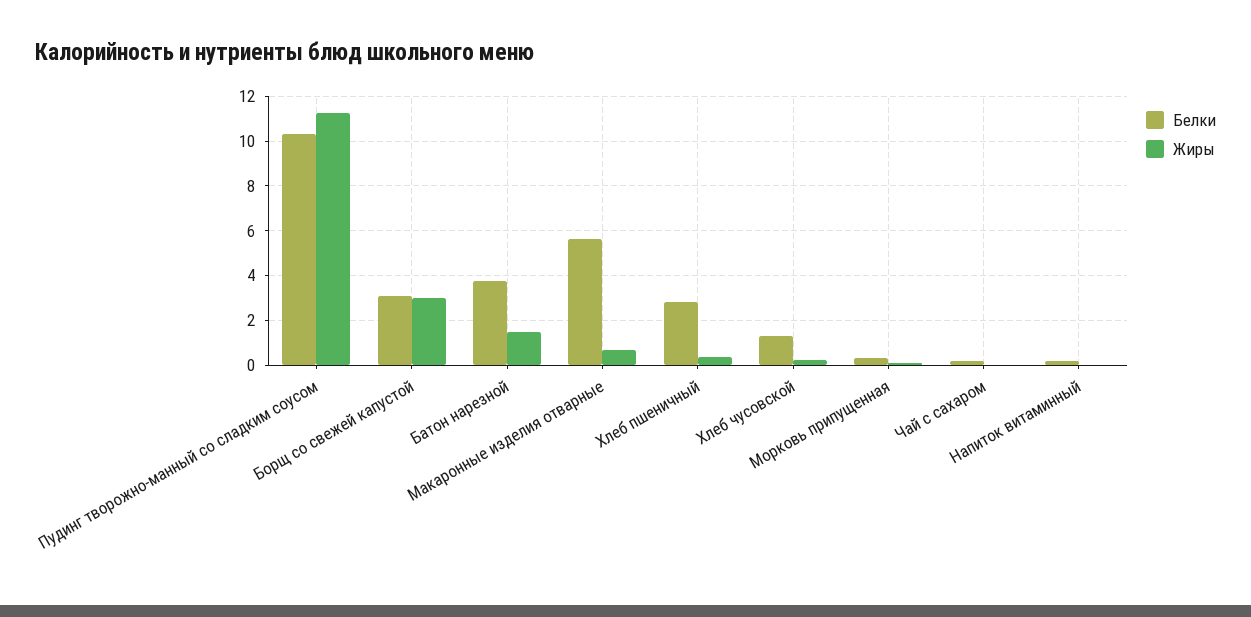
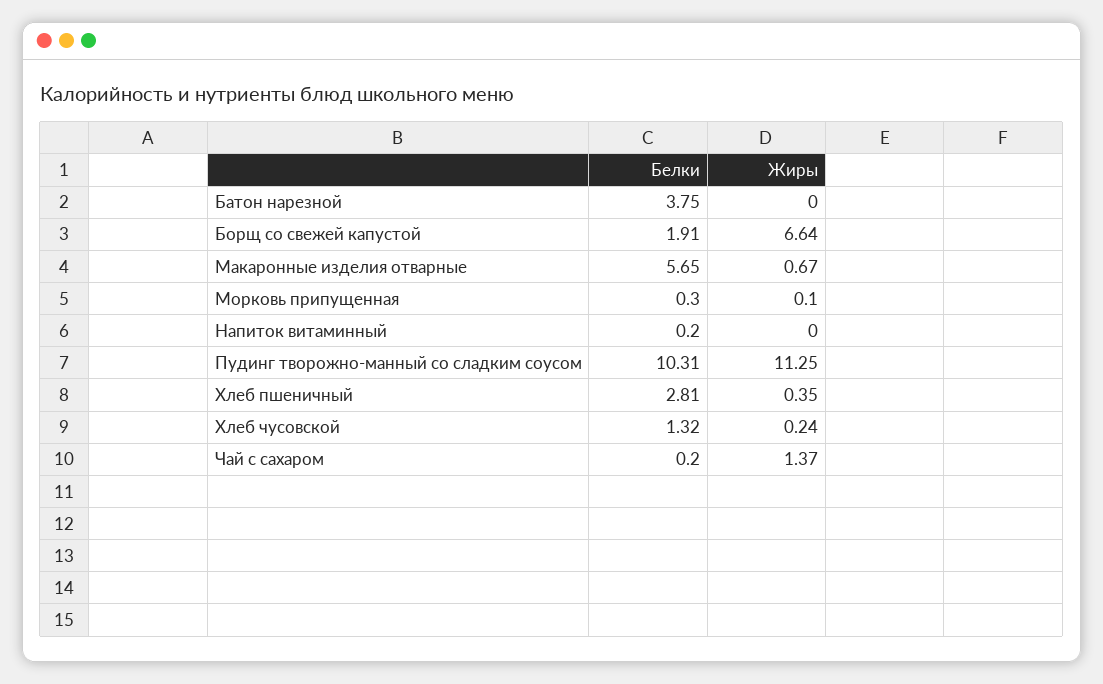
Белки, Борщ со свежей капустой: 3 -> 1.91
Жиры, Борщ со свежей капустой: 3 -> 6.64
Жиры, Батон нарезной: 1.5 -> 0
Жиры, Чай с сахаром: 0 -> 1.37

